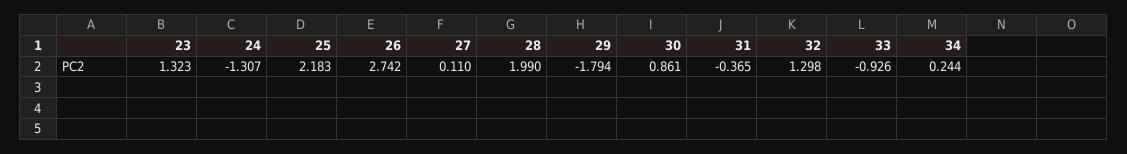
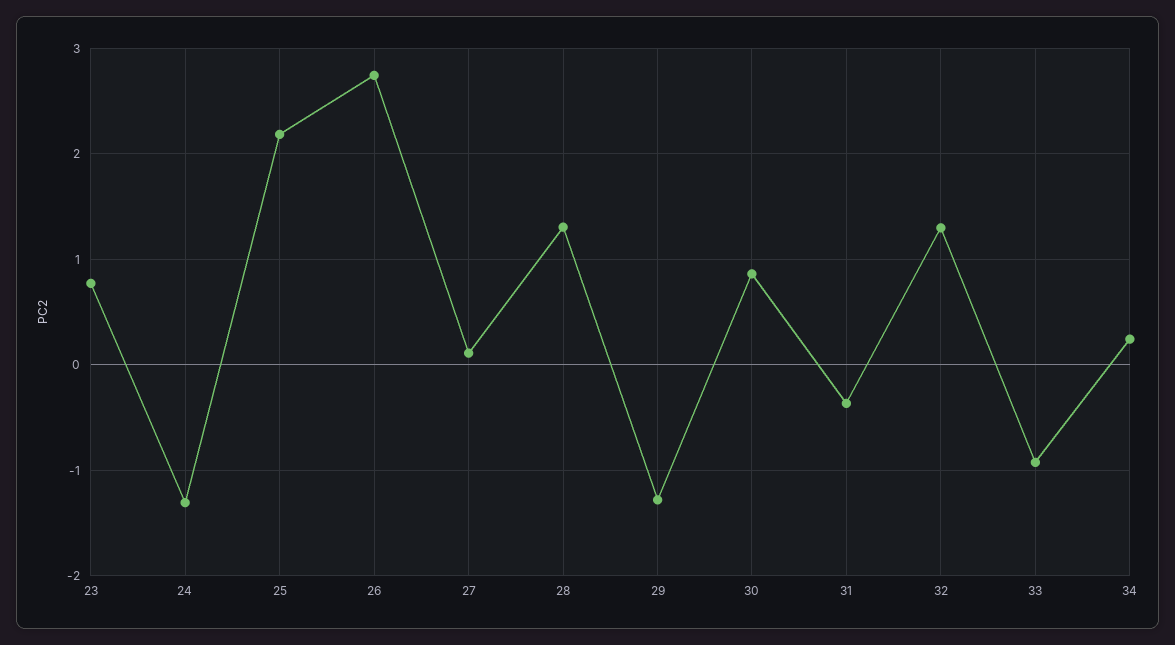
23: 1.323 -> 0.8
28: 1.99 -> 1.3
29: -1.794 -> -1.3

